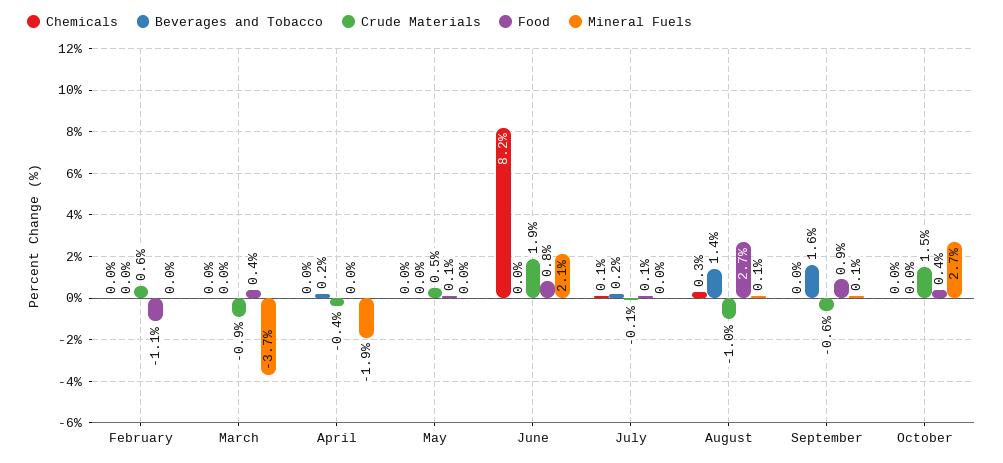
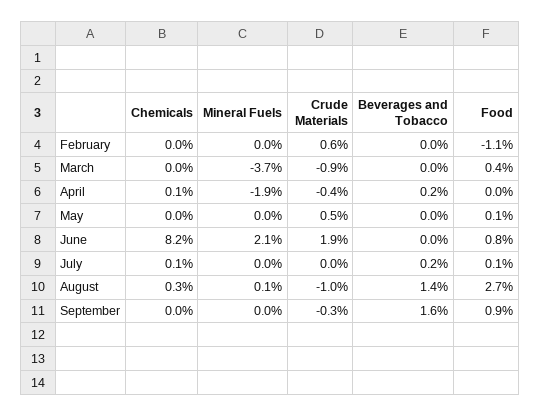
Chemicals, April: 0 -> 0.1
Crude Materials, July: -0.1 -> 0
Crude Materials, September: -0.6 -> -0.3
Mineral Fuels, September: 0.1 -> 0
Chemicals, October: 0 -> none
Beverages and Tobacco, October: 0 -> none
Crude Materials, October: 1.5 -> none
Food, October: 0.4 -> none
Mineral Fuels, October: 2.7 -> none

